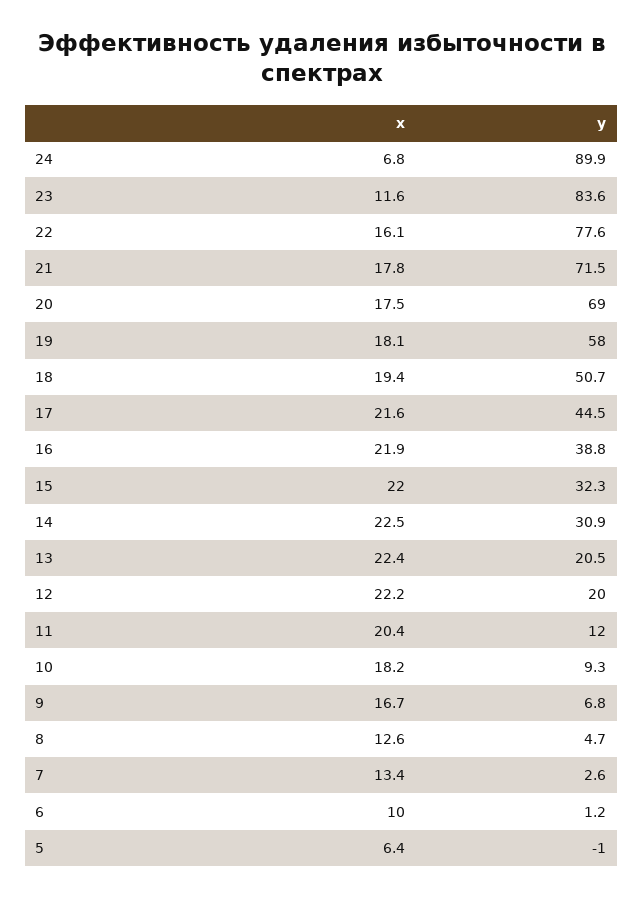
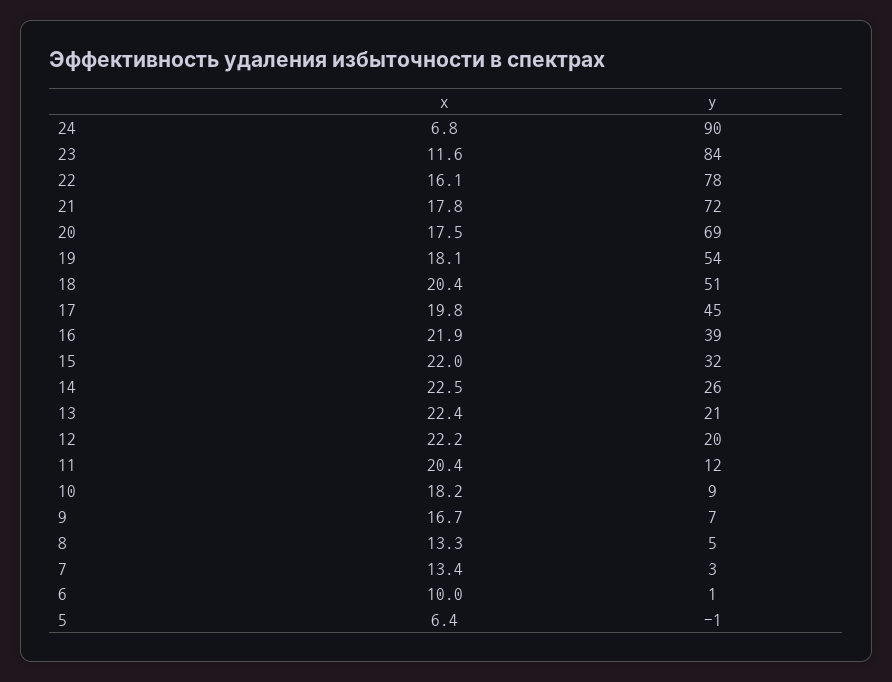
y, 19: 58 -> 54
x, 18: 19.4 -> 20.4
x, 17: 21.6 -> 19.8
y, 14: 30.9 -> 26
x, 8: 12.6 -> 13.3

